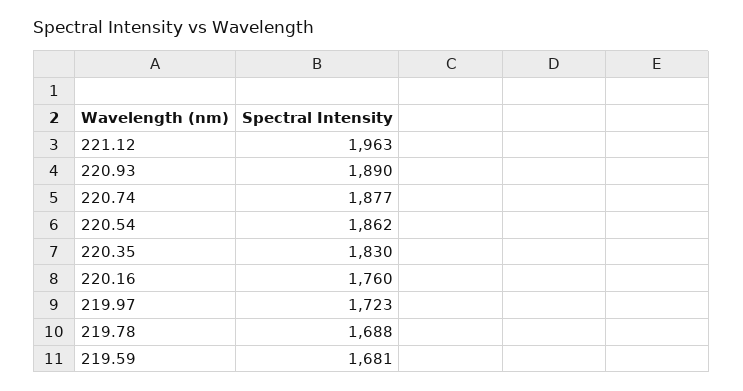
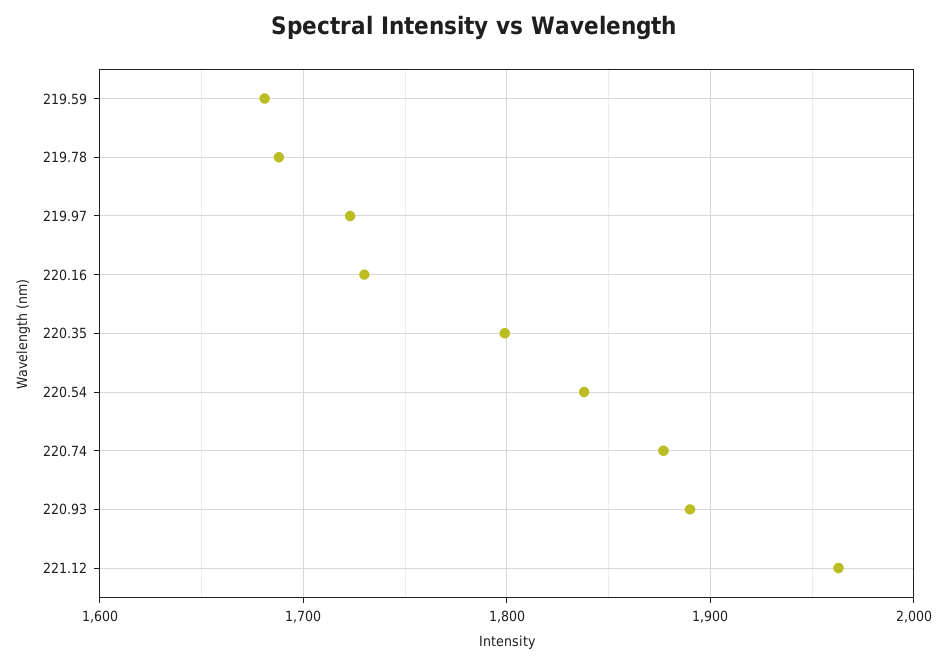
220.54: 1862 -> 1840
220.35: 1830 -> 1800
220.16: 1760 -> 1730

